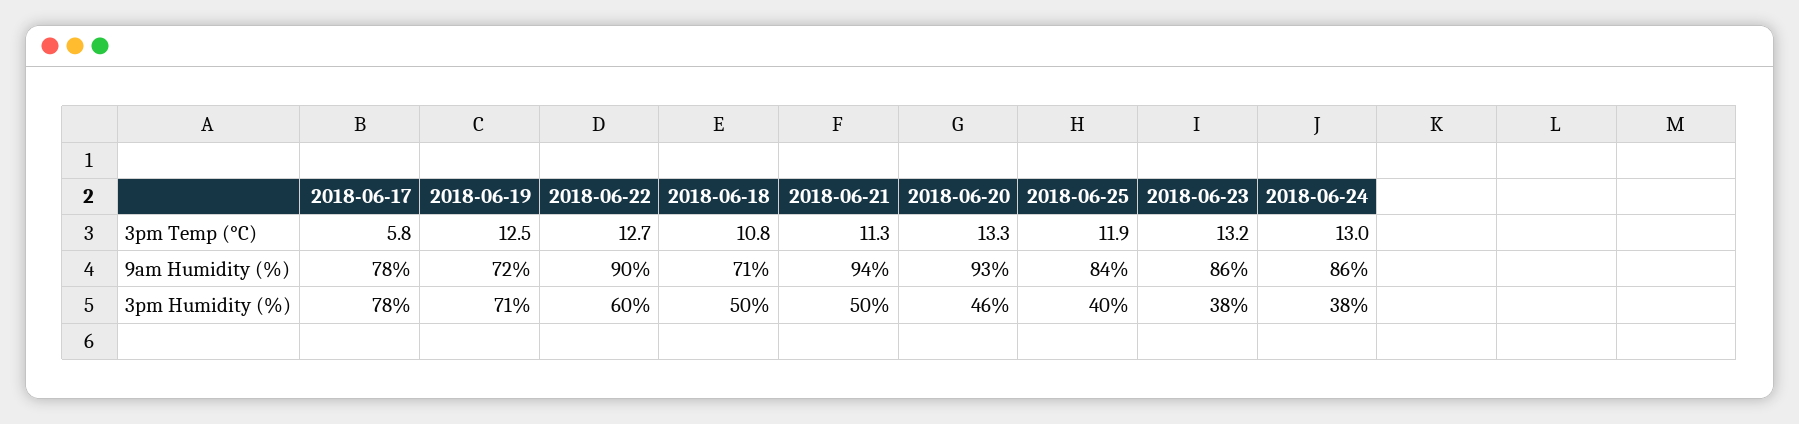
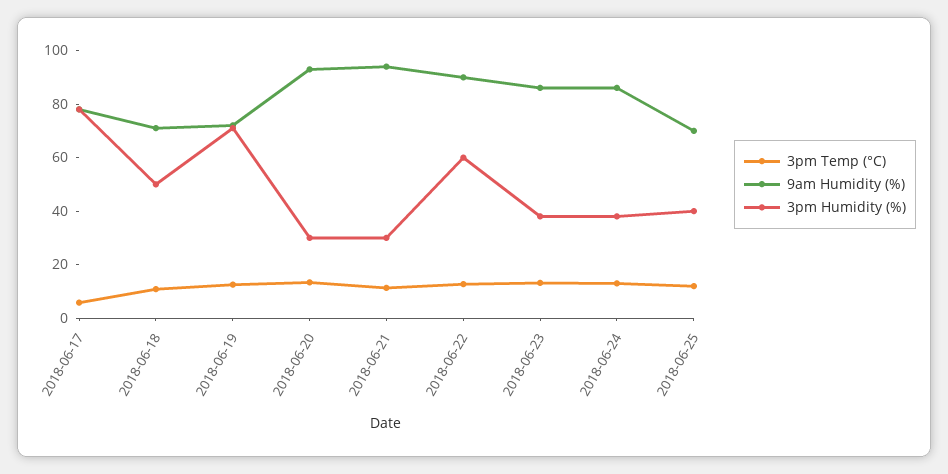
9am Humidity (%), 2018-06-25: 84 -> 70
3pm Humidity (%), 2018-06-21: 50 -> 30
3pm Humidity (%), 2018-06-20: 46 -> 30

